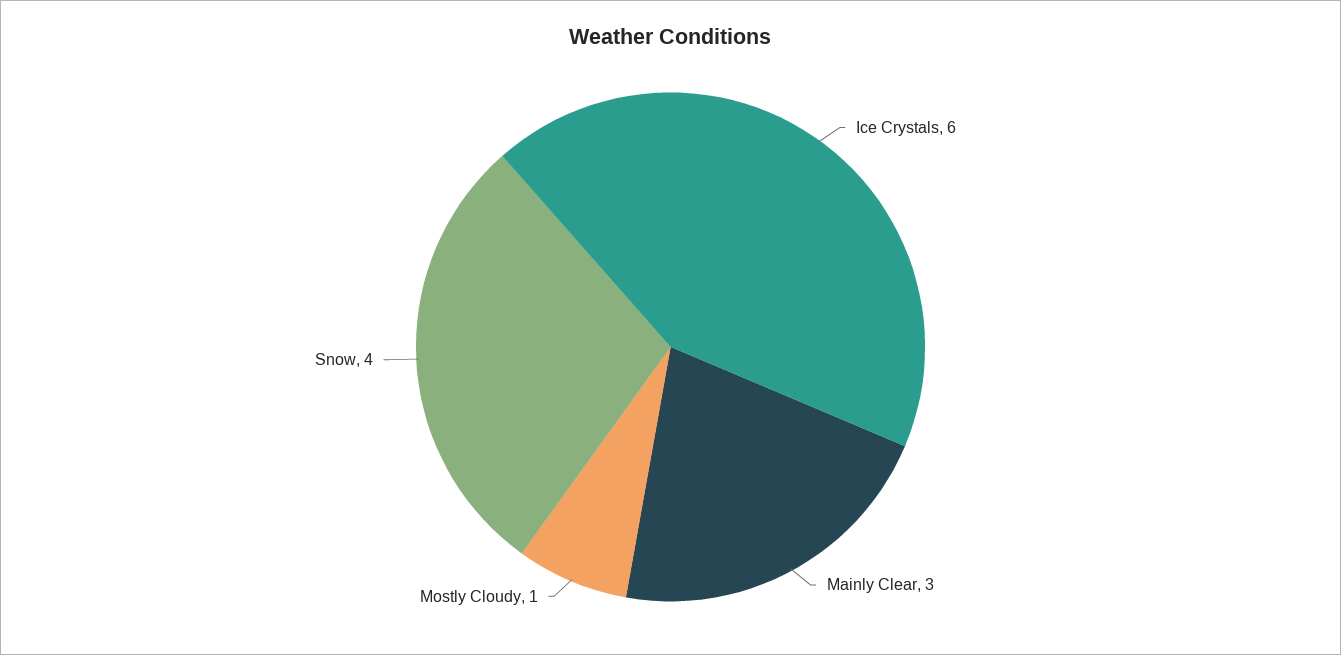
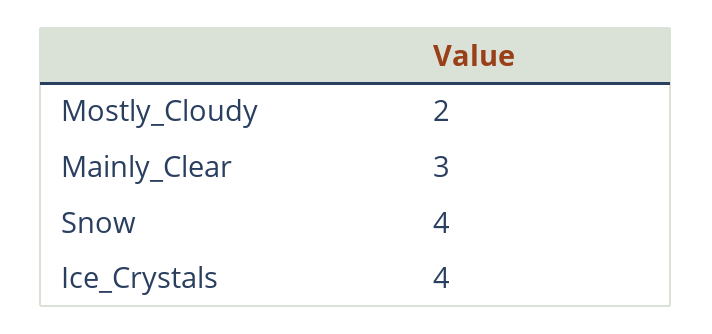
Ice Crystals: 6 -> 4
Mostly Cloudy: 1 -> 2

